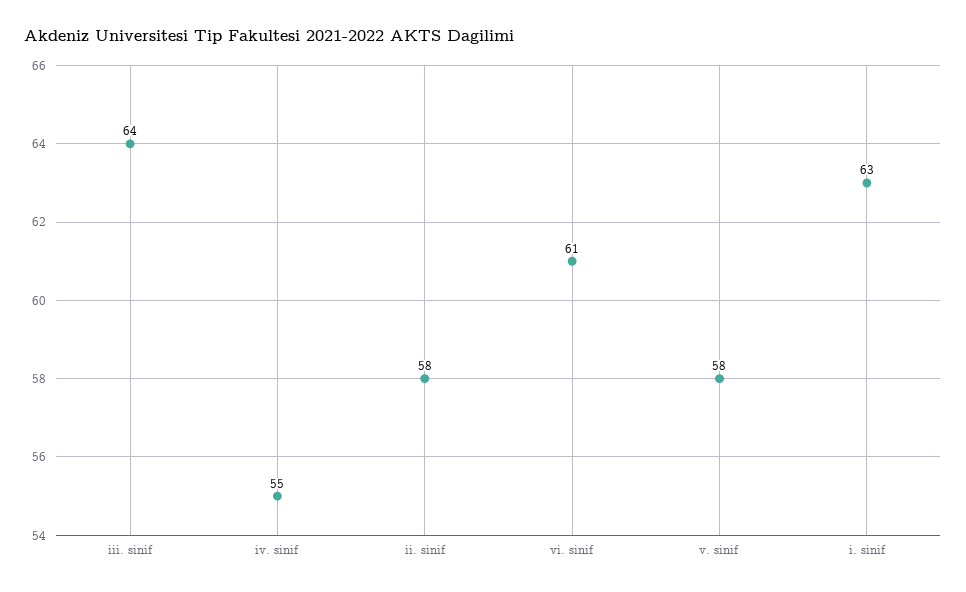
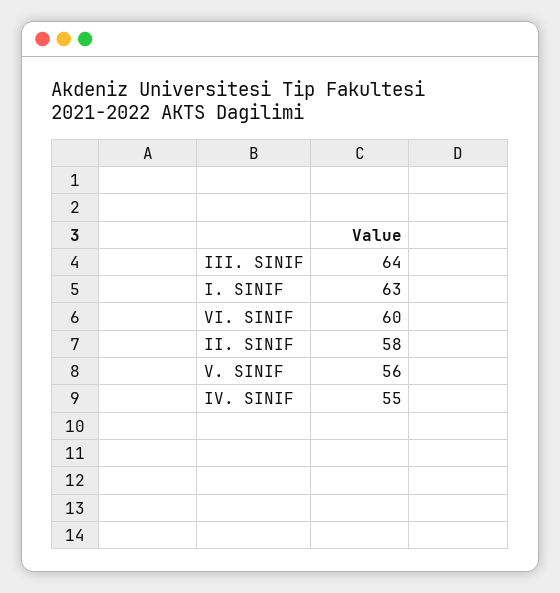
vi. sinif: 61 -> 60
v. sinif: 58 -> 56

